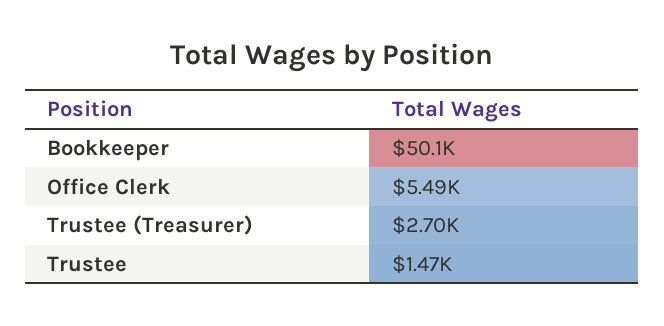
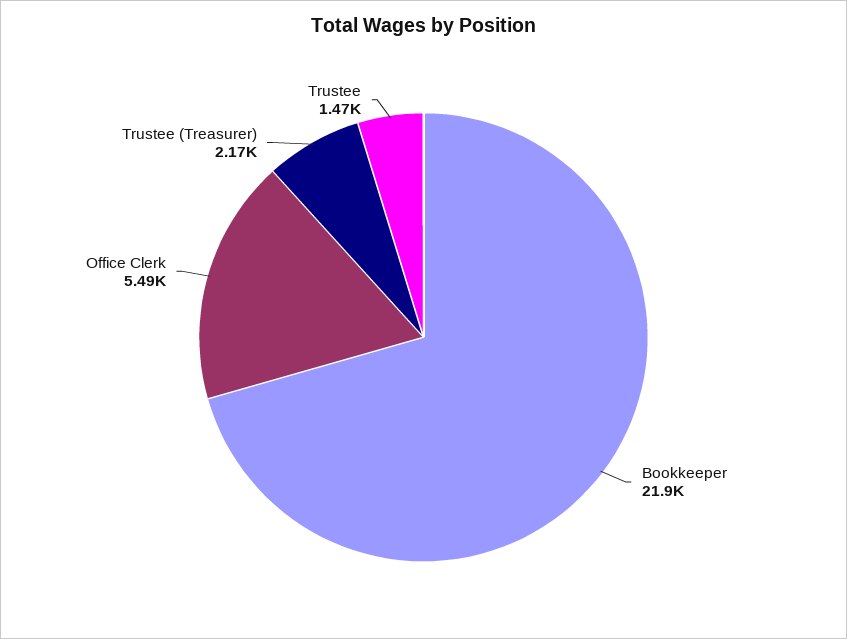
Bookkeeper: 50100 -> 21900
Trustee (Treasurer): 2700 -> 2170

